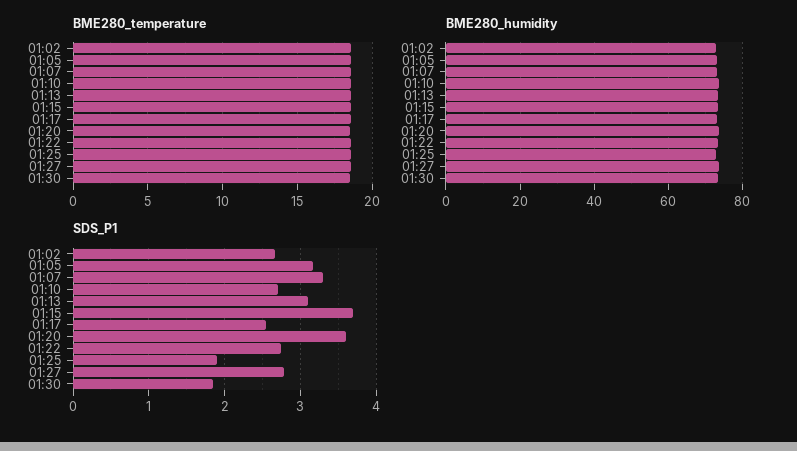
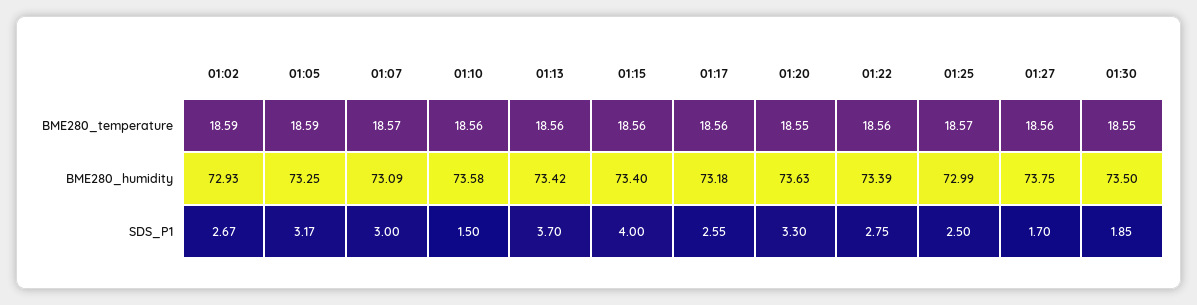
SDS_P1, 01:07: 3.3 -> 3
SDS_P1, 01:10: 2.7 -> 1.5
SDS_P1, 01:13: 3.1 -> 3.7
SDS_P1, 01:15: 3.7 -> 4
SDS_P1, 01:20: 3.6 -> 3.3
SDS_P1, 01:25: 1.9 -> 2.5
SDS_P1, 01:27: 2.8 -> 1.7

